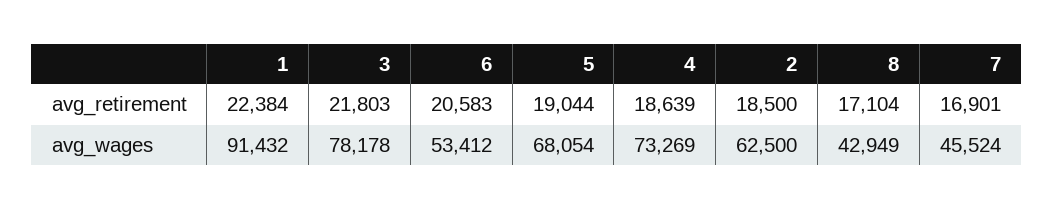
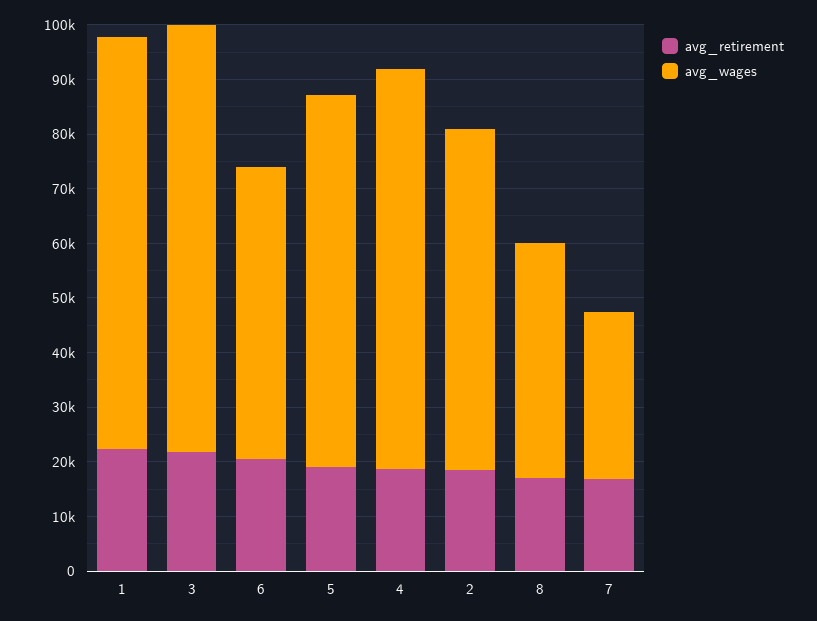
avg_wages, 1: 91432 -> 76000
avg_wages, 7: 45524 -> 30000

